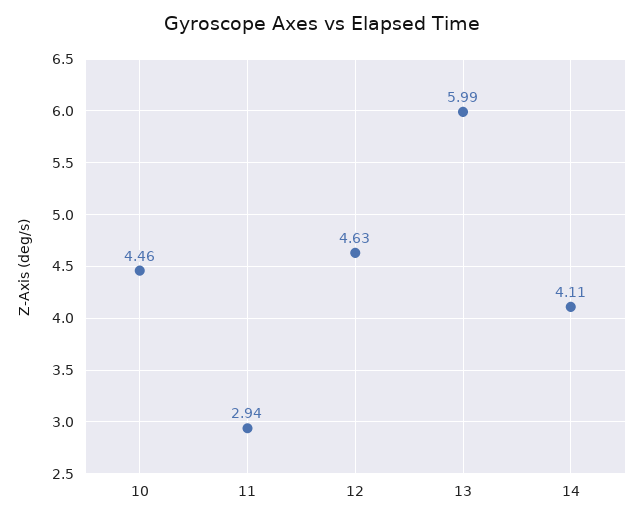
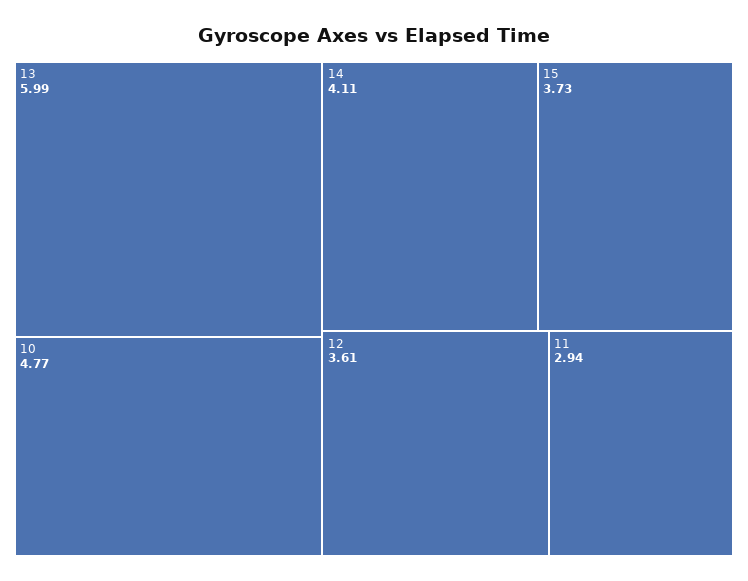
10: 4.46 -> 4.77
12: 4.63 -> 3.61
15: none -> 3.73

